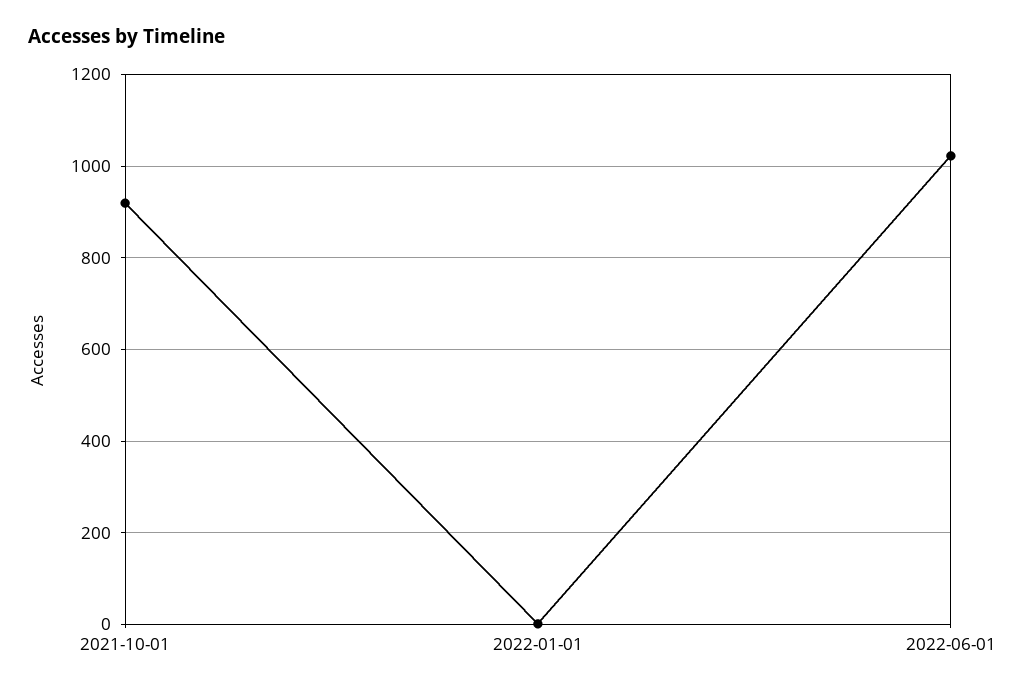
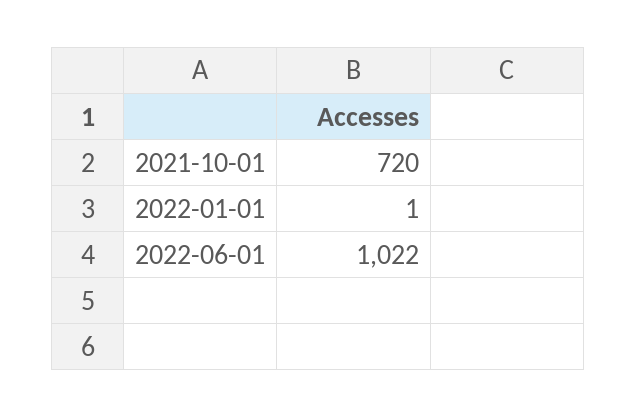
2021-10-01: 920 -> 720

